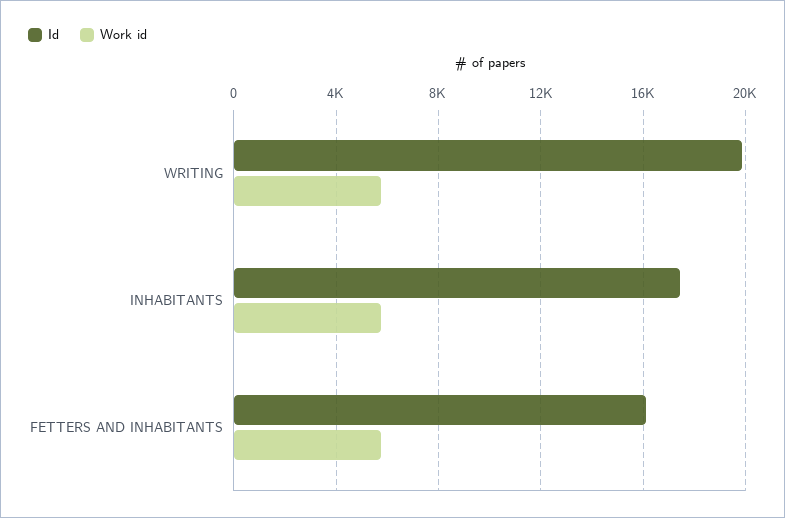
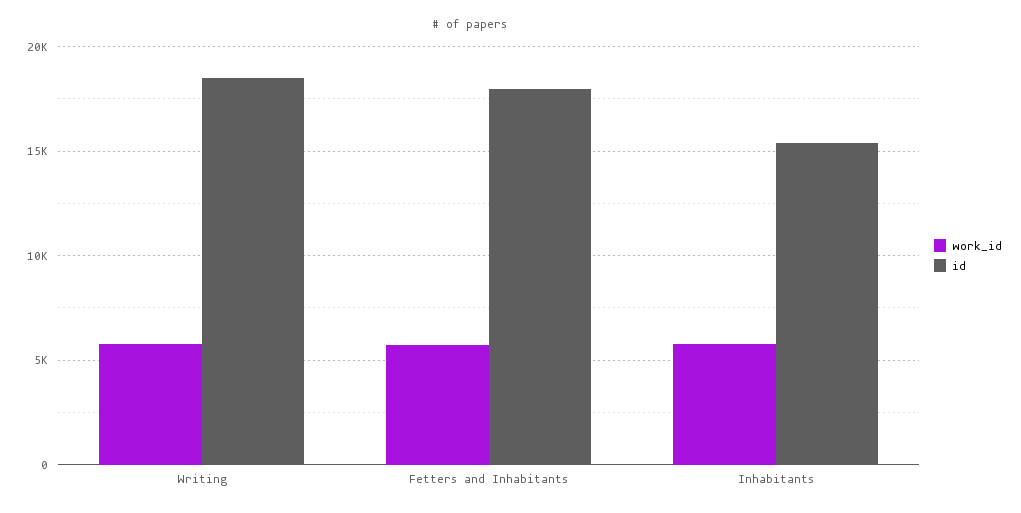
Id, WRITING: 20000 -> 18500
Id, INHABITANTS: 17500 -> 15500
Id, FETTERS AND INHABITANTS: 16000 -> 18000

